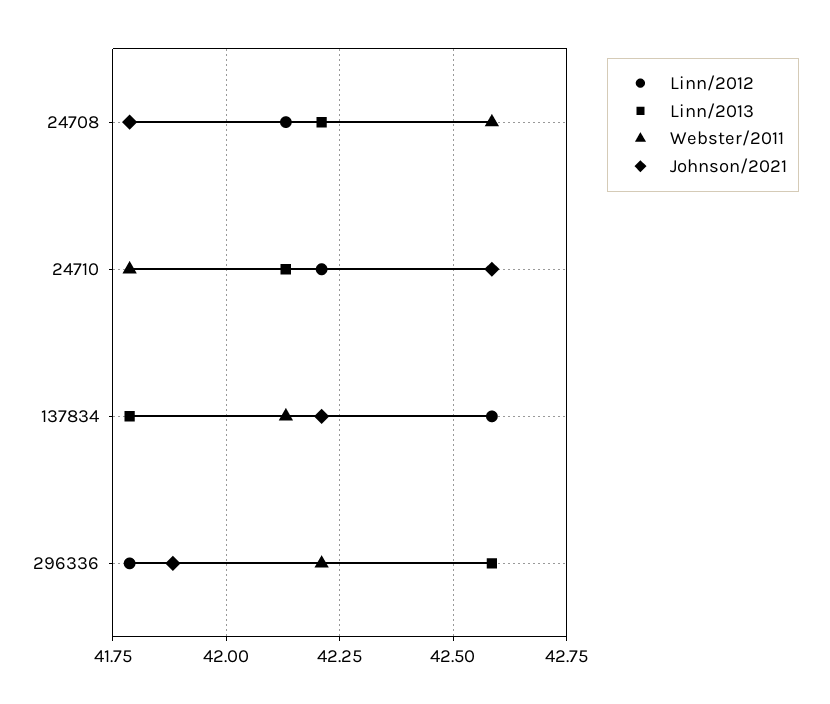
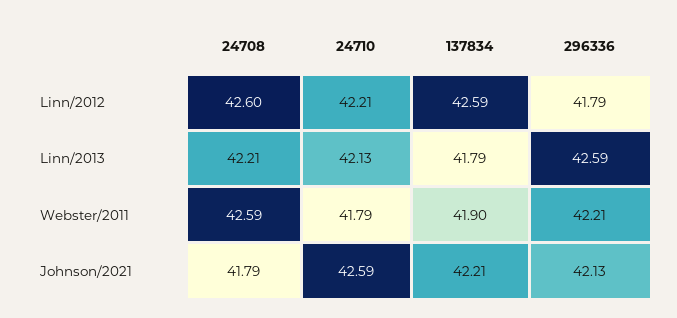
Linn/2012, 24708: 42.125 -> 42.6
Webster/2011, 137834: 42.125 -> 41.9
Johnson/2021, 296336: 41.875 -> 42.13

